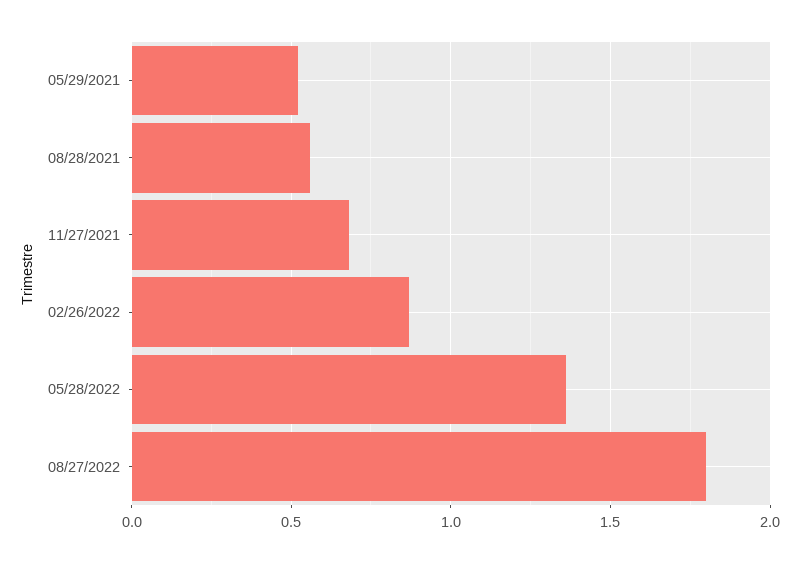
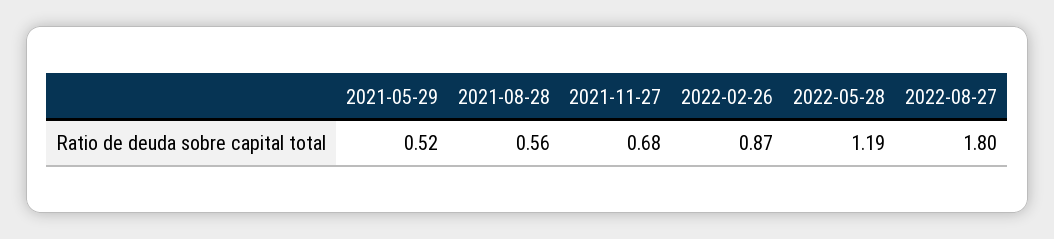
05/28/2022: 1.35 -> 1.19

